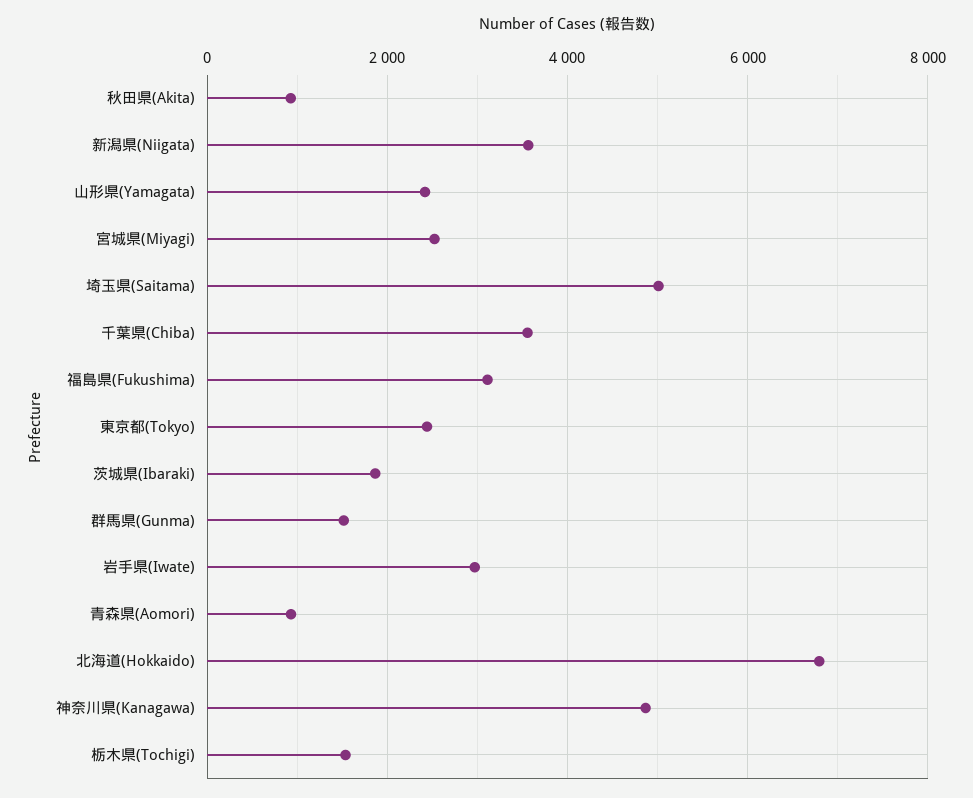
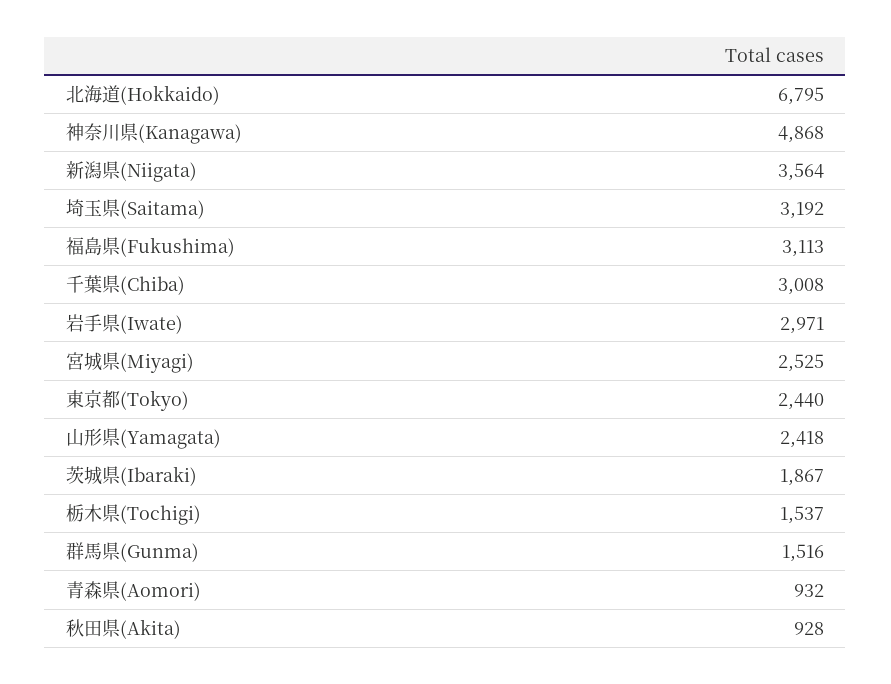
埼玉県(Saitama): 5000 -> 3192
千葉県(Chiba): 3600 -> 3008

